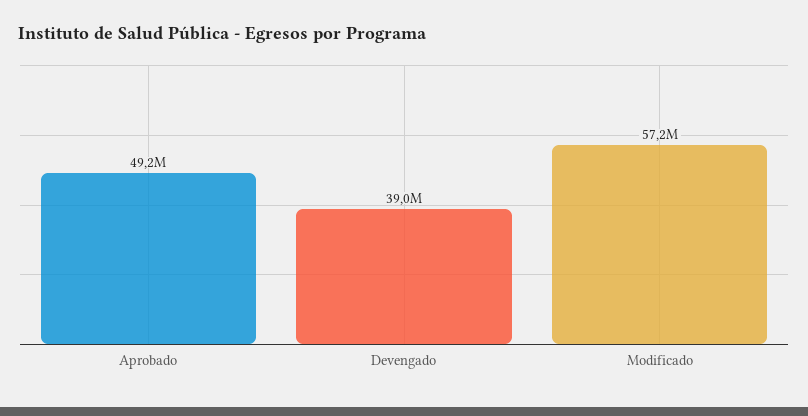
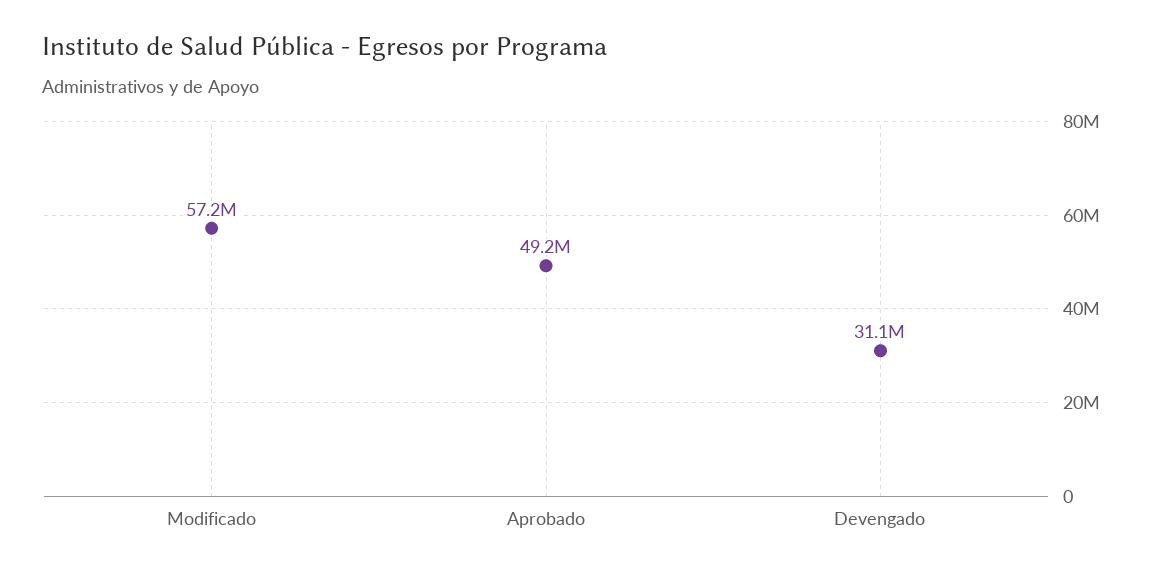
Devengado: 39000000 -> 31100000

